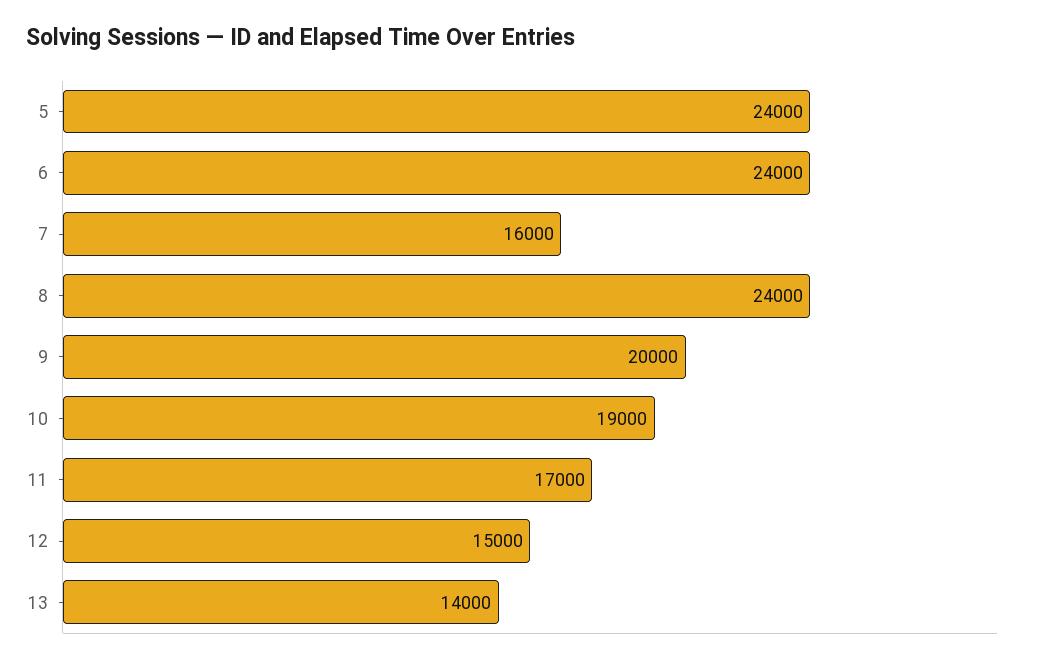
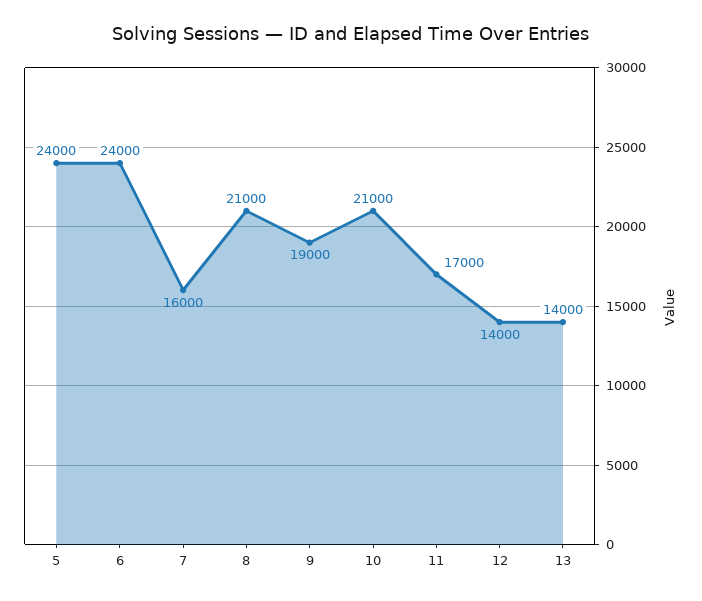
8: 24000 -> 21000
9: 20000 -> 19000
10: 19000 -> 21000
12: 15000 -> 14000

